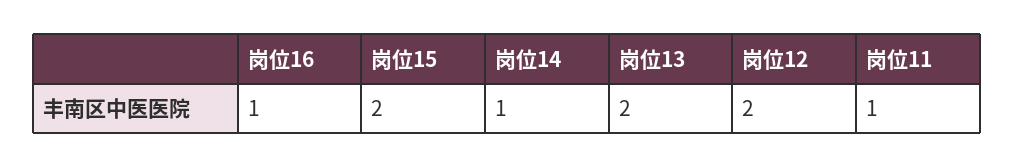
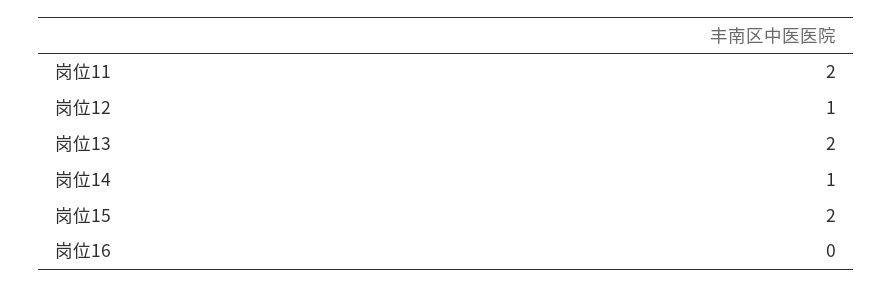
岗位16: 1 -> 0
岗位12: 2 -> 1
岗位11: 1 -> 2

